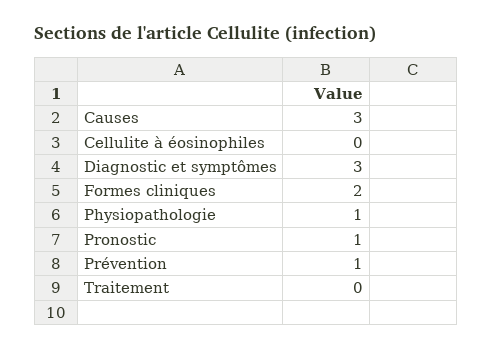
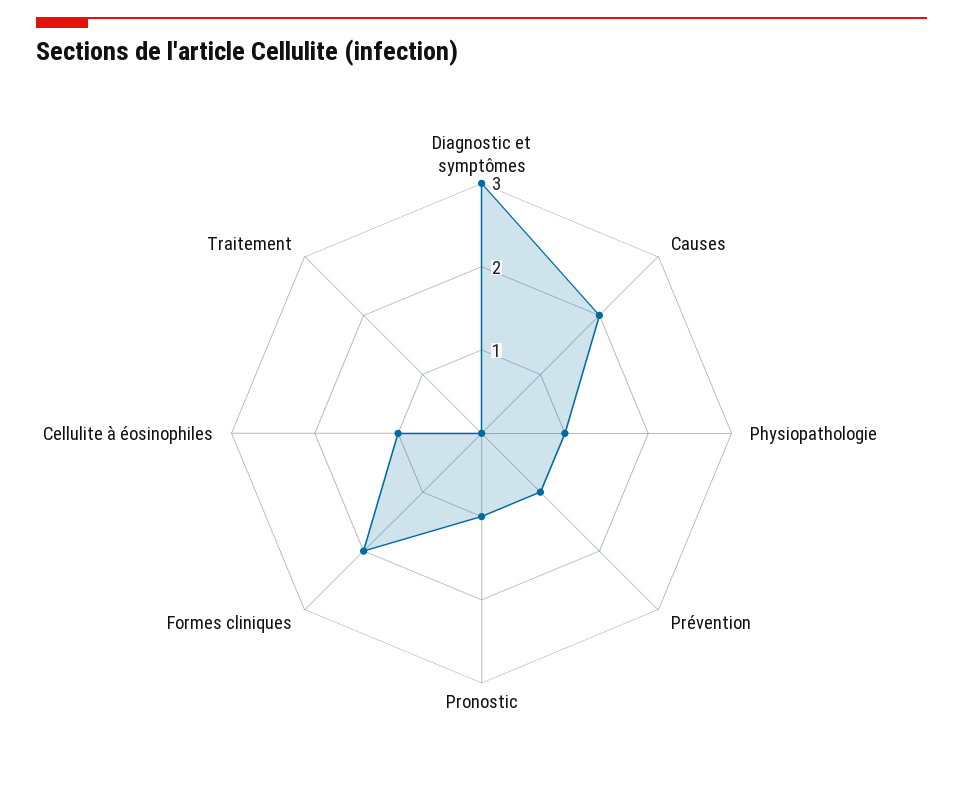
Causes: 3 -> 2
Cellulite à éosinophiles: 0 -> 1

